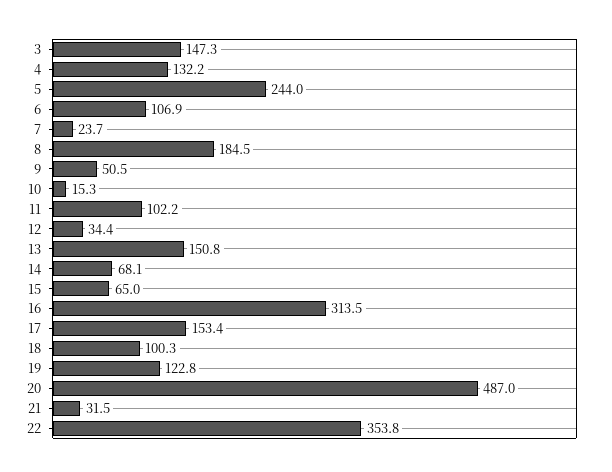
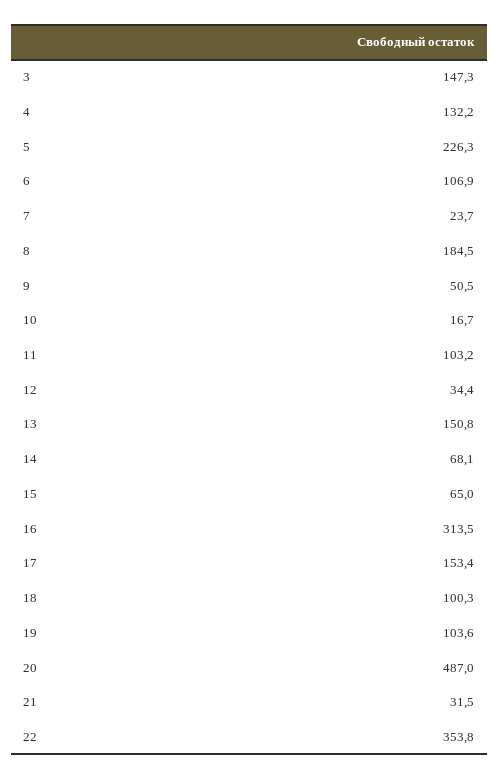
5: 244 -> 226.3
10: 15.3 -> 16.7
11: 102.2 -> 103.2
19: 122.8 -> 103.6

